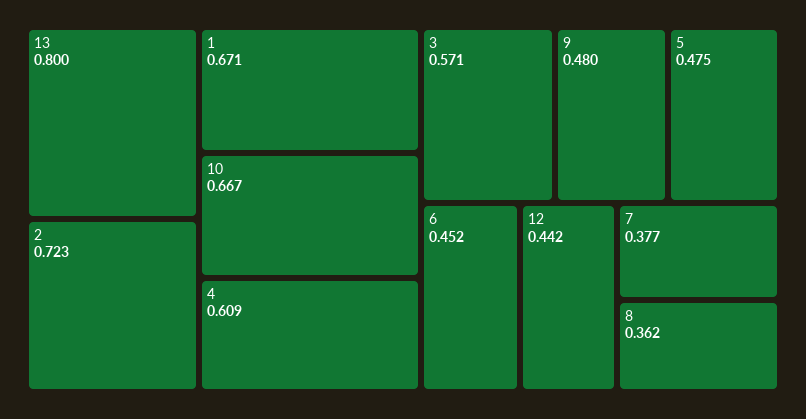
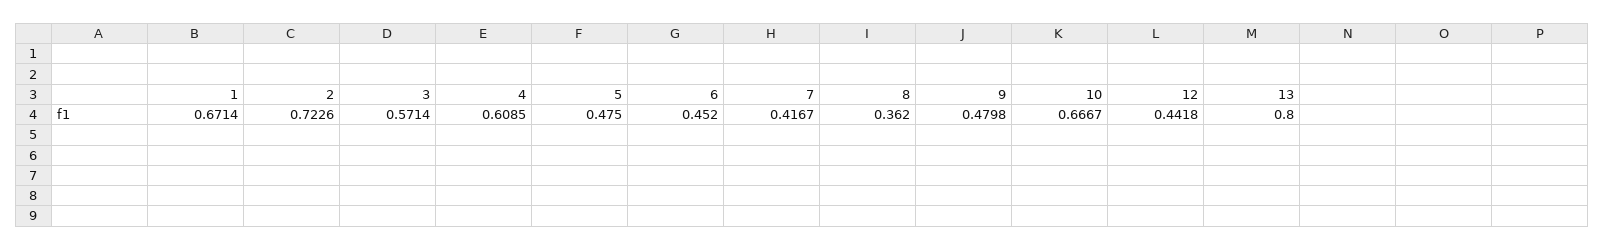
7: 0.377 -> 0.4167

